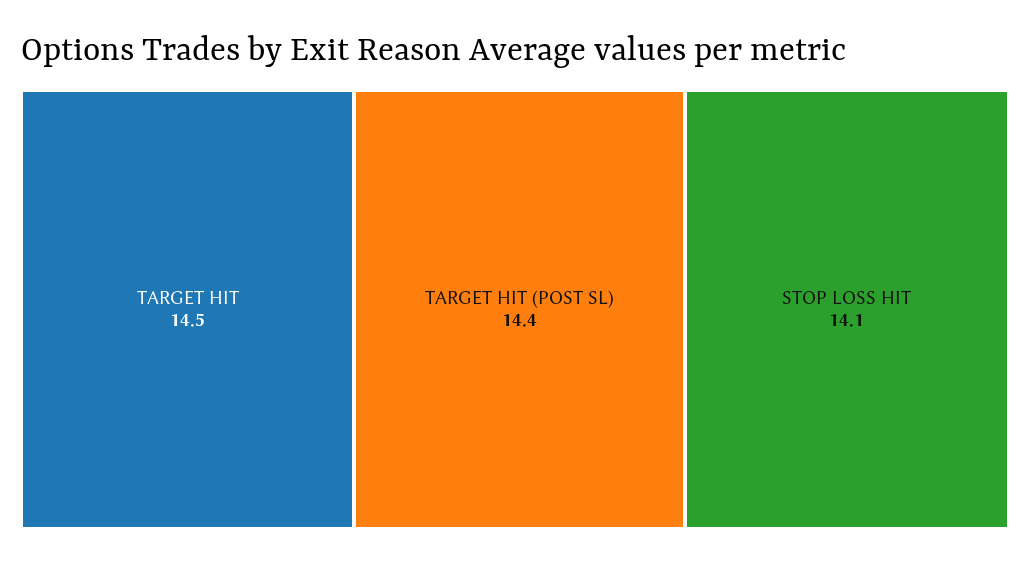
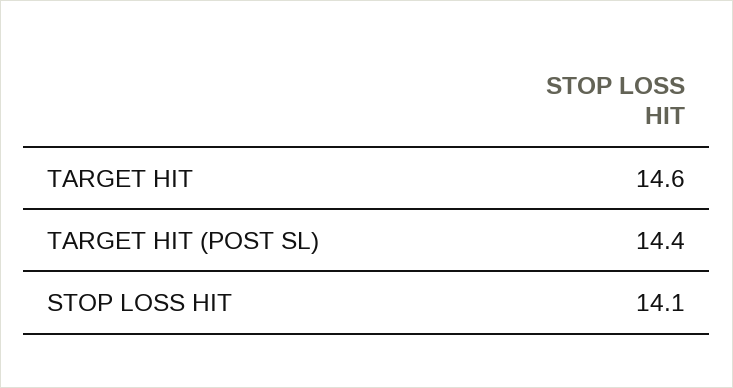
TARGET HIT: 14.5 -> 14.6

